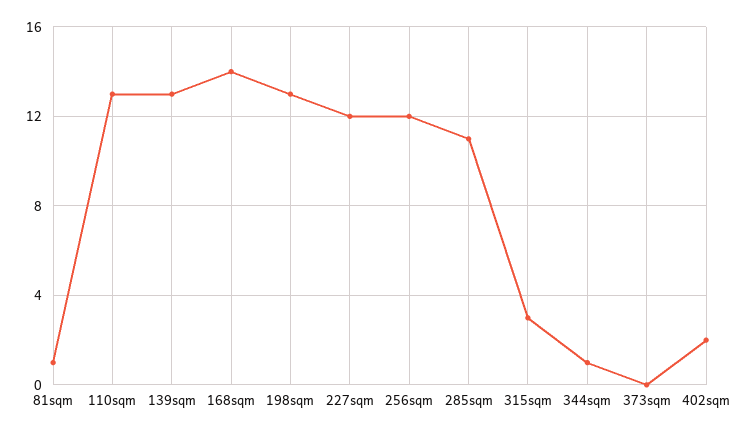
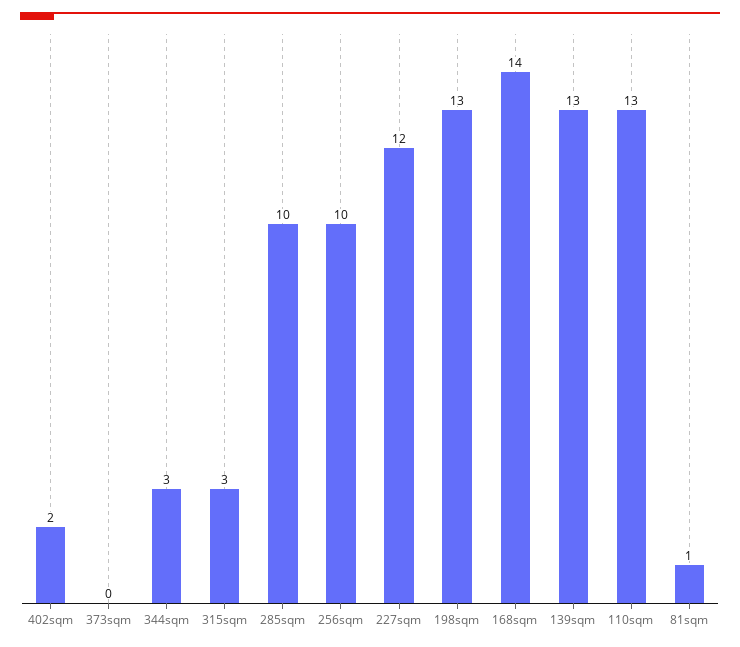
256sqm: 12 -> 10
285sqm: 11 -> 10
344sqm: 1 -> 3

